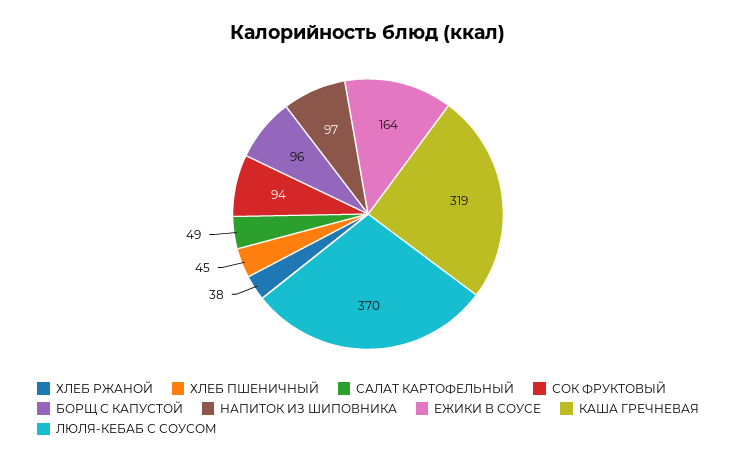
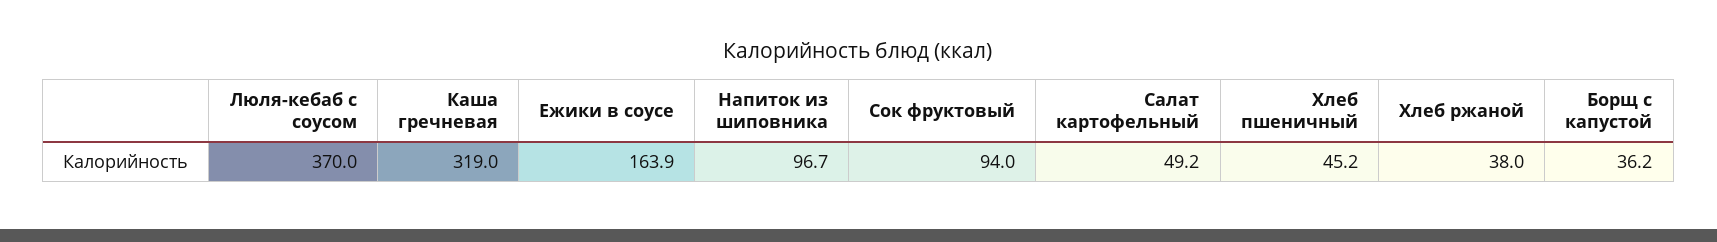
БОРЩ С КАПУСТОЙ: 96 -> 36.2

